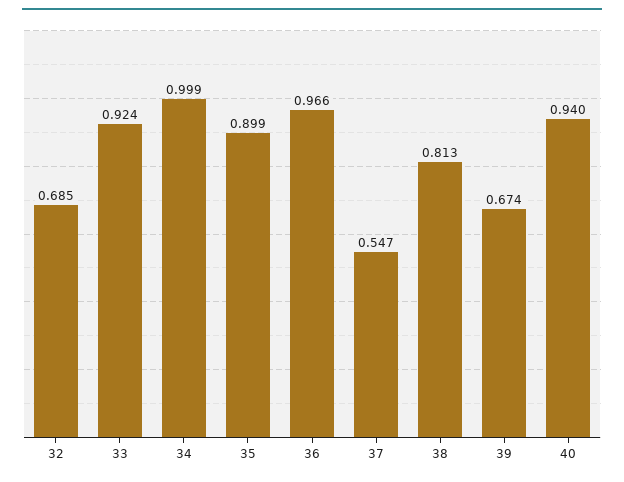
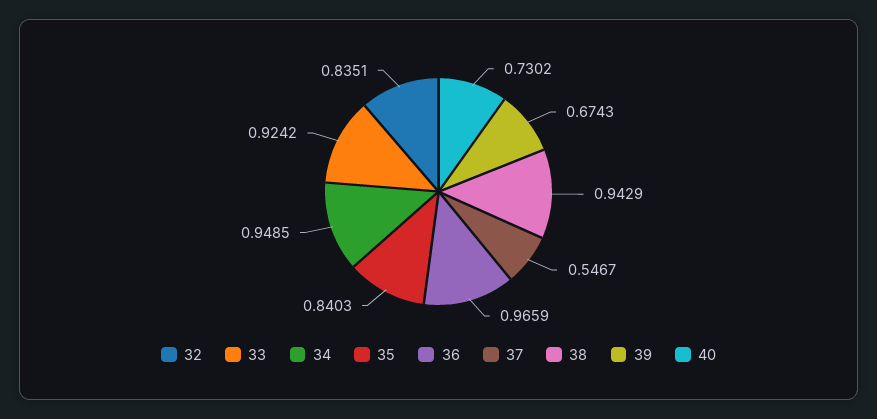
32: 0.685 -> 0.8351
34: 0.999 -> 0.9485
35: 0.899 -> 0.8403
38: 0.813 -> 0.9429
40: 0.94 -> 0.7302

